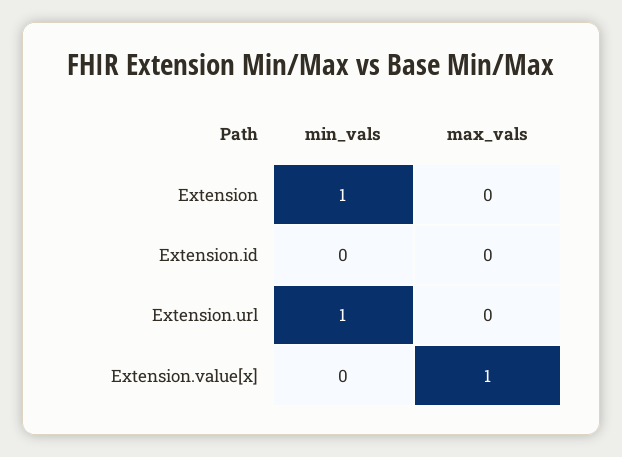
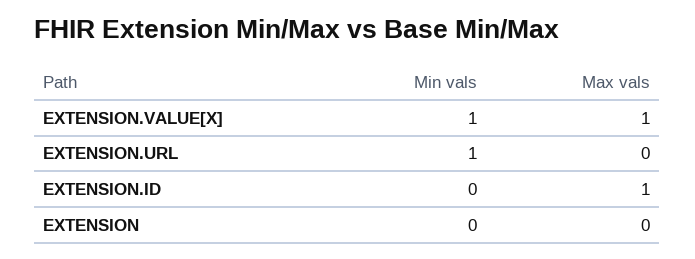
min_vals, Extension: 1 -> 0
max_vals, Extension.id: 0 -> 1
min_vals, Extension.value[x]: 0 -> 1

